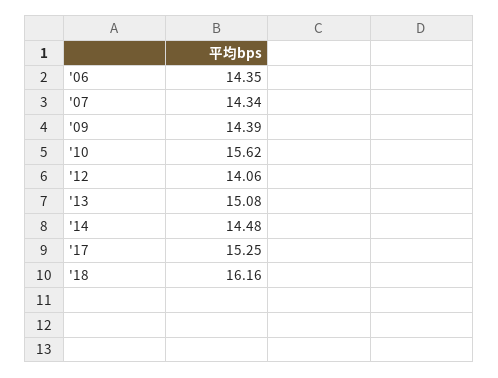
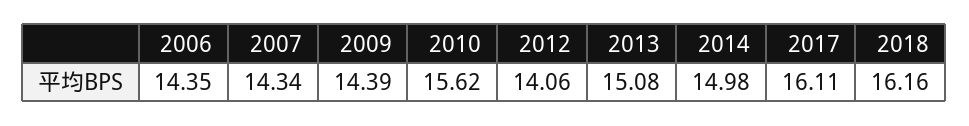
'14: 14.48 -> 14.98
'17: 15.25 -> 16.11

